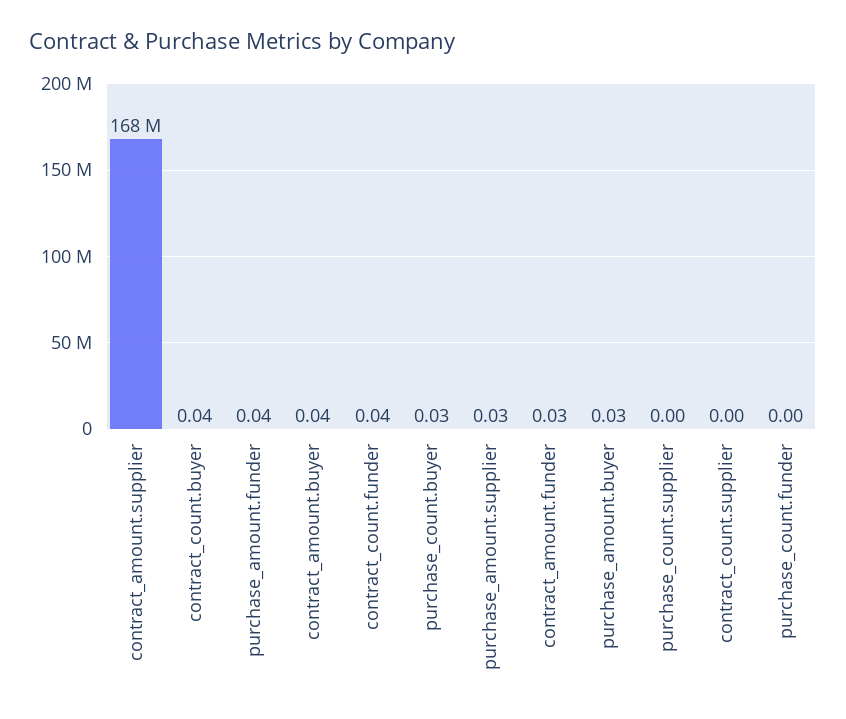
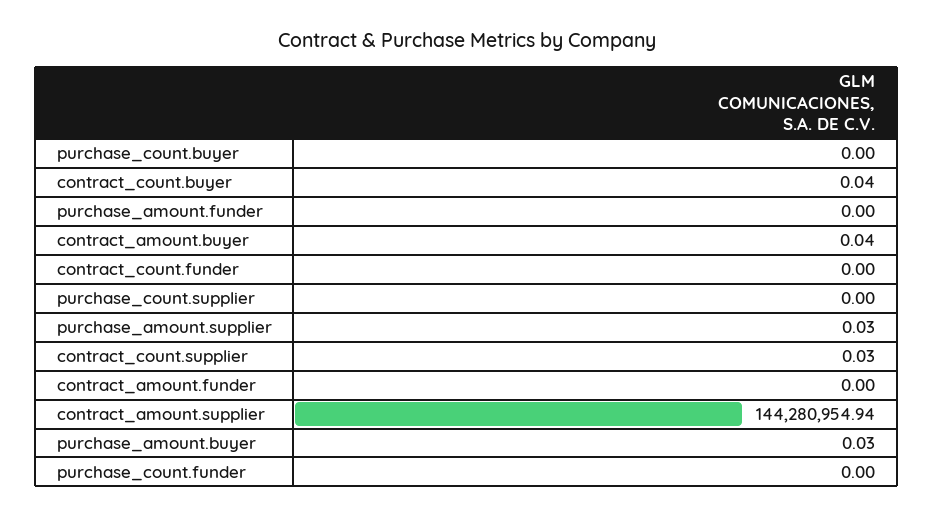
contract_amount.supplier: 168000000 -> 144280954.94
purchase_amount.funder: 0.04 -> 0
contract_count.funder: 0.04 -> 0
purchase_count.buyer: 0.03 -> 0
contract_amount.funder: 0.03 -> 0
contract_count.supplier: 0 -> 0.03

